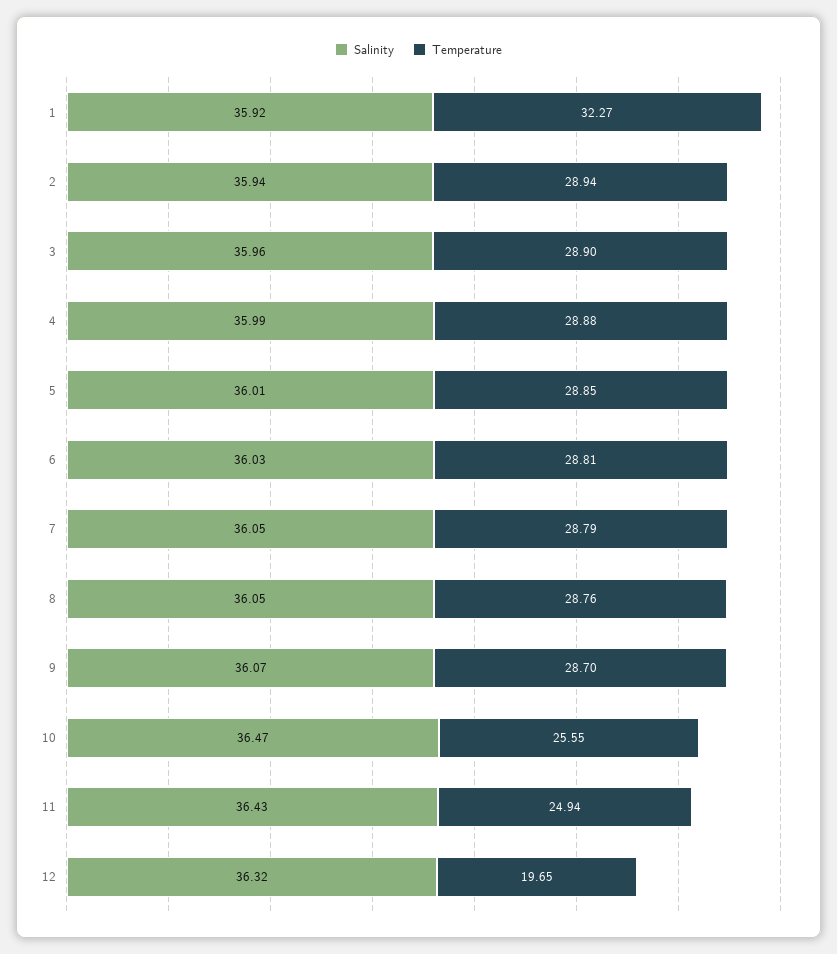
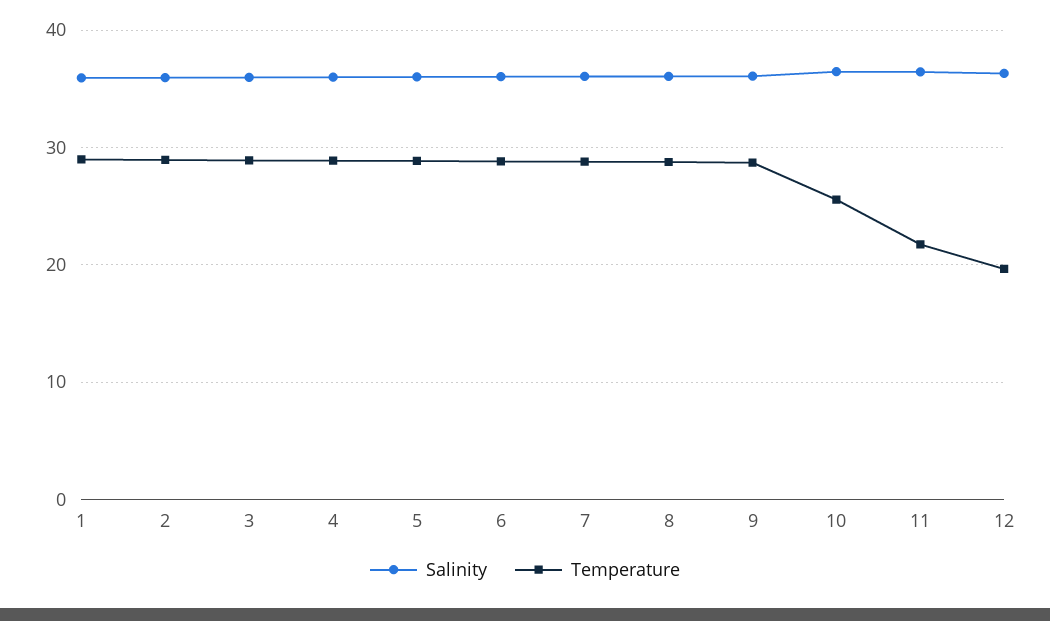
Temperature, 1: 32.27 -> 29
Temperature, 11: 24.94 -> 22

